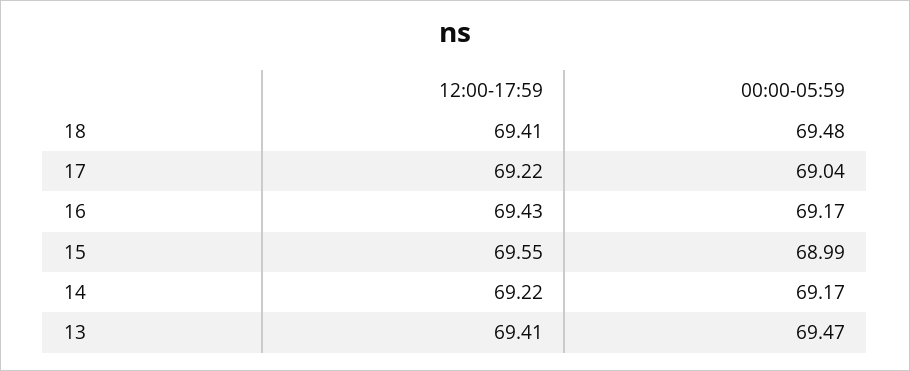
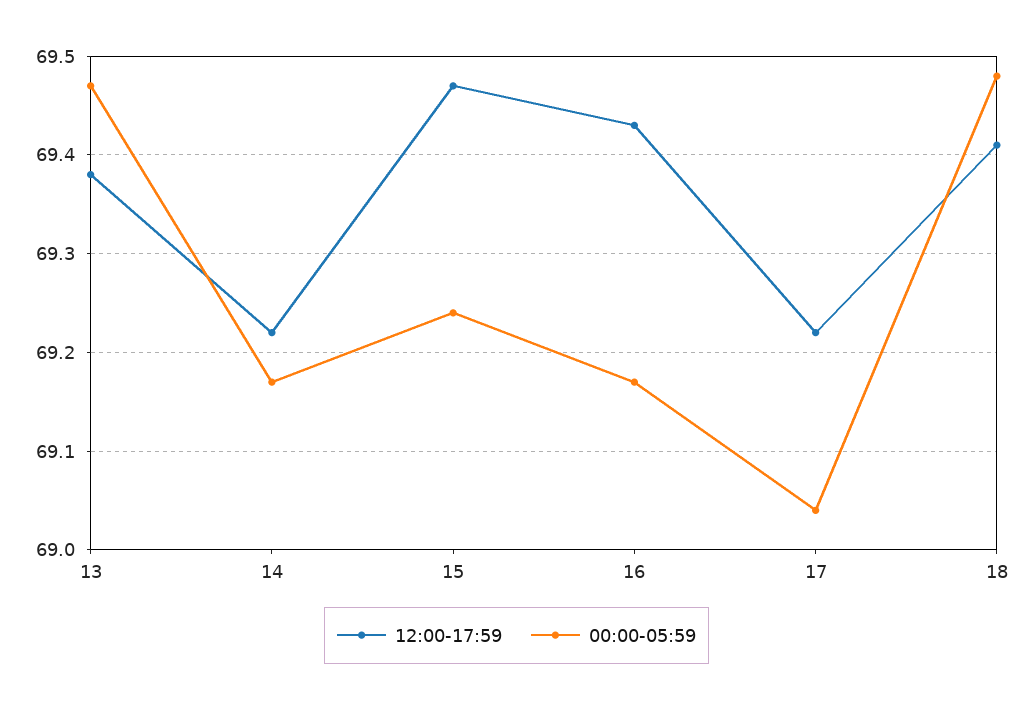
12:00-17:59, 15: 69.55 -> 69.47
00:00-05:59, 15: 68.99 -> 69.24
12:00-17:59, 13: 69.41 -> 69.38

